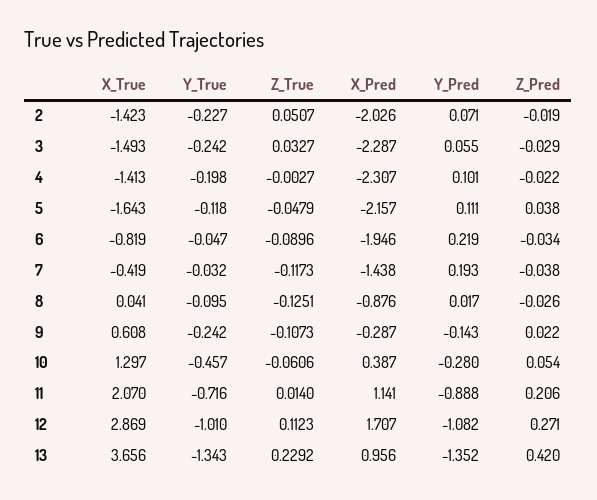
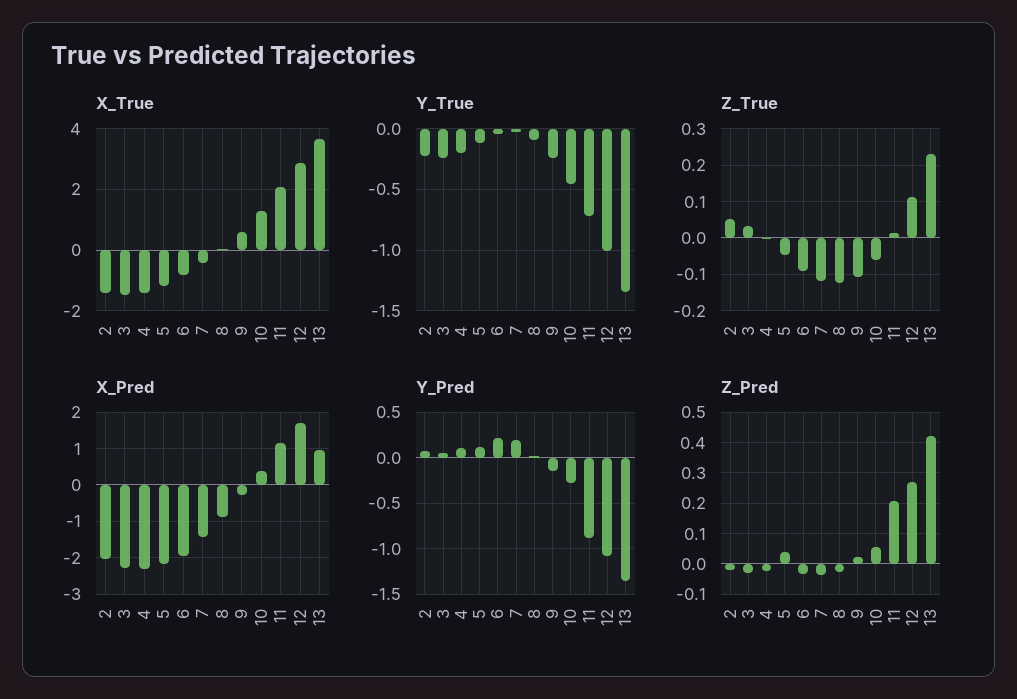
X_True, 5: -1.643 -> -1.2

